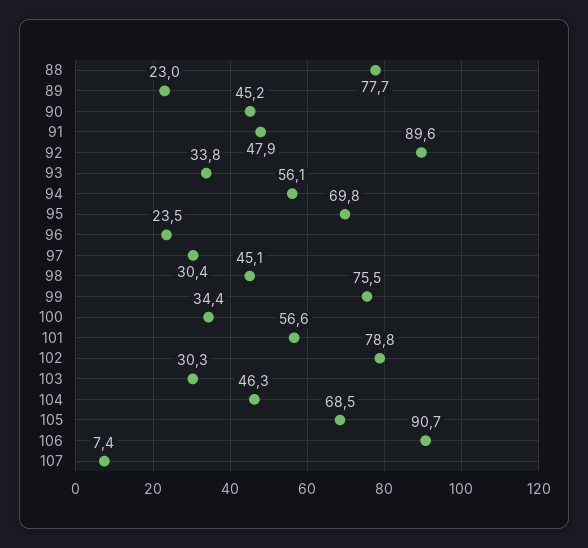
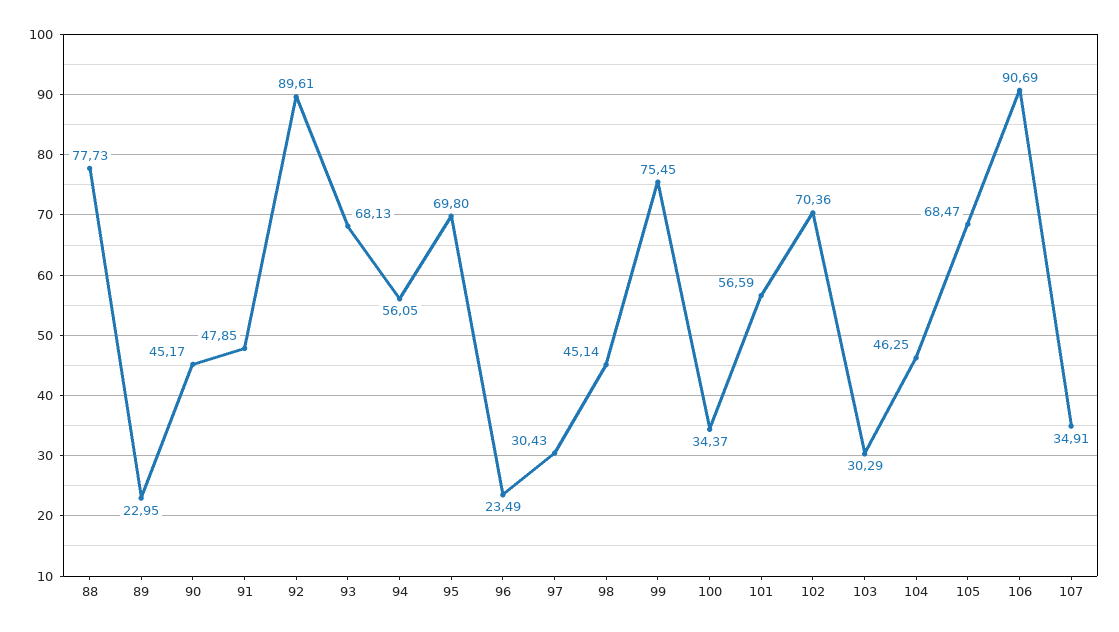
93: 33.8 -> 68.13
102: 78.8 -> 70.36
107: 7.4 -> 34.91

